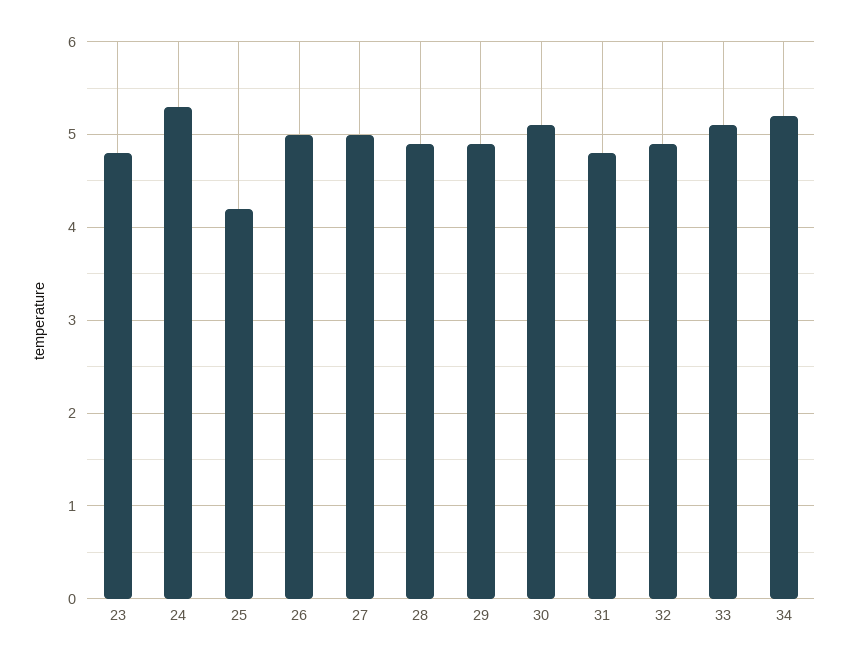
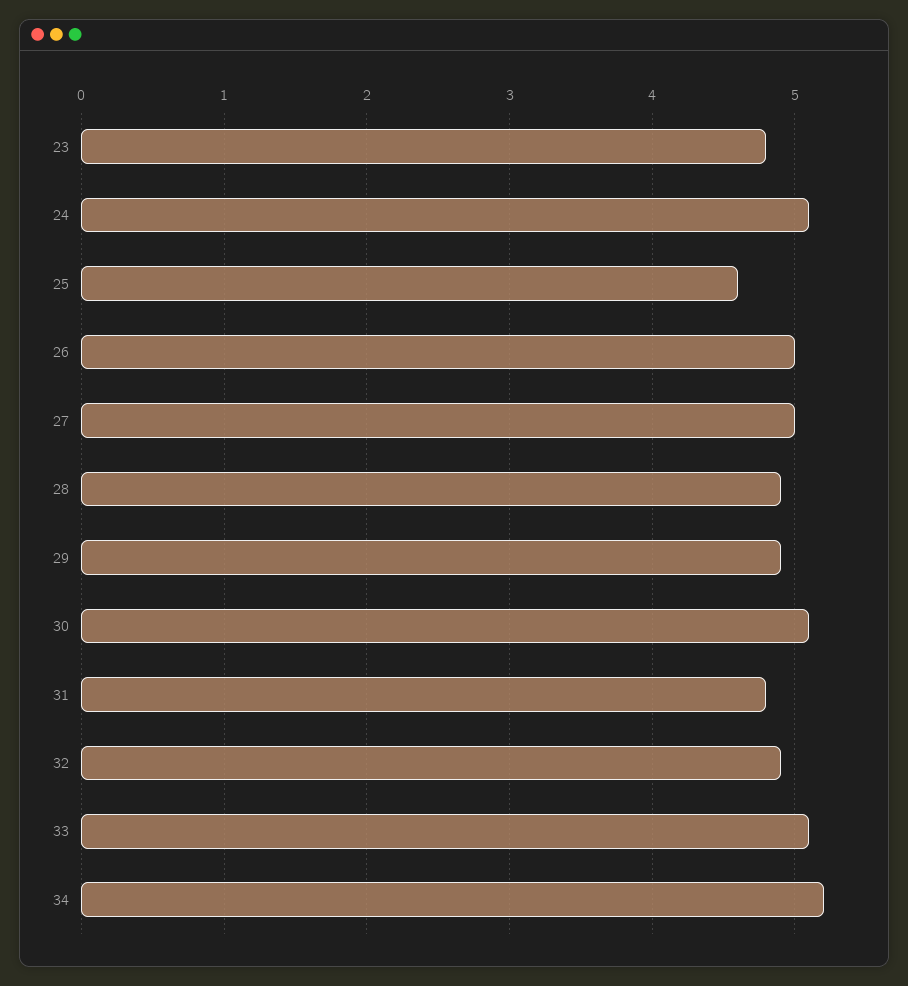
24: 5.3 -> 5.1
25: 4.2 -> 4.6

